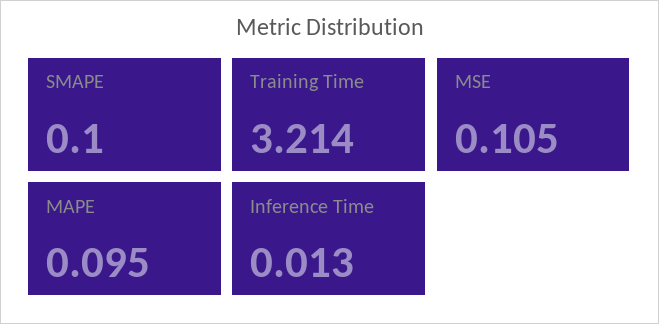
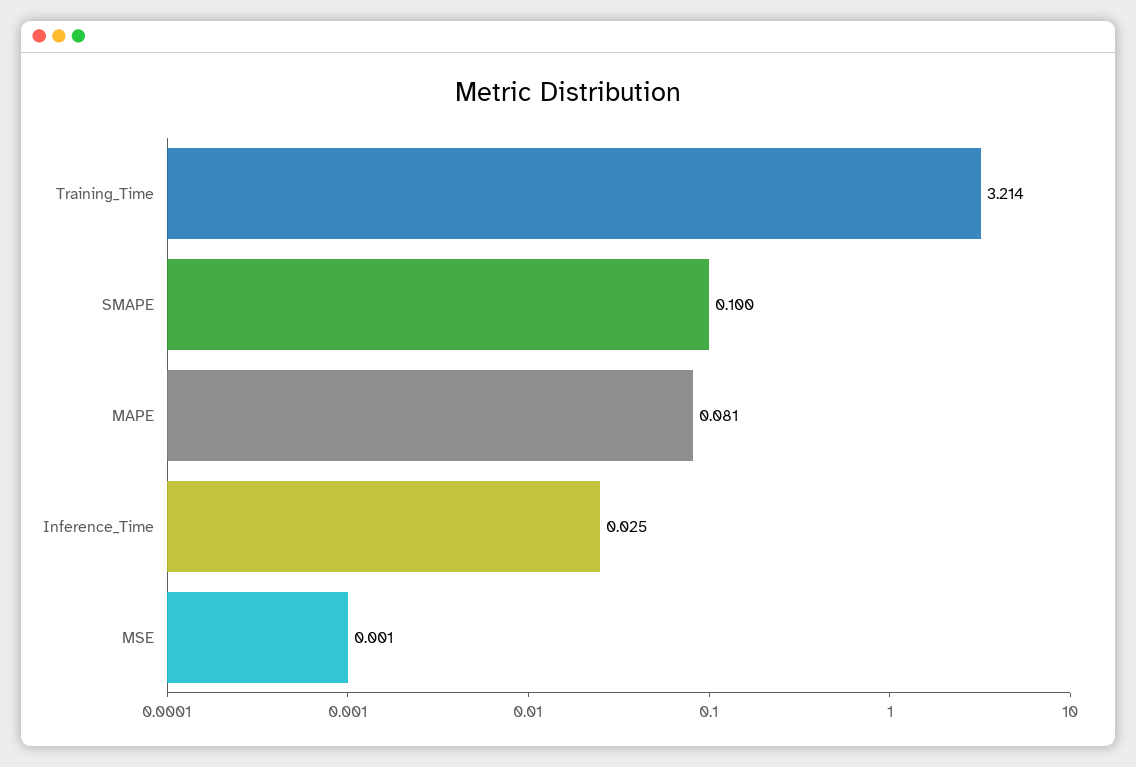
MSE: 0.105 -> 0.001
MAPE: 0.095 -> 0.081
Inference Time: 0.013 -> 0.025

